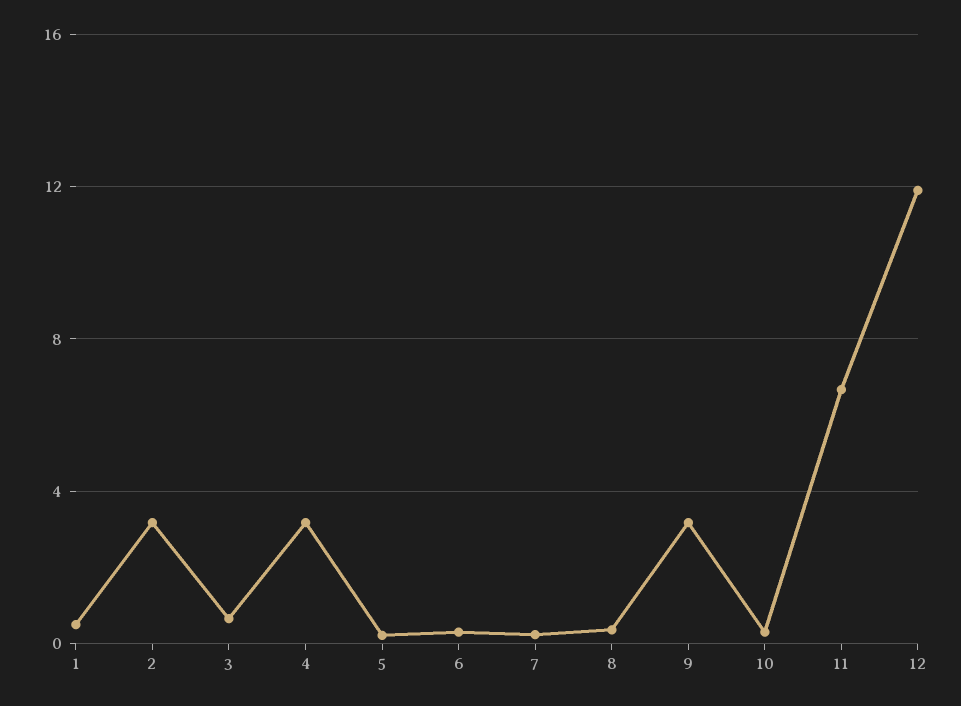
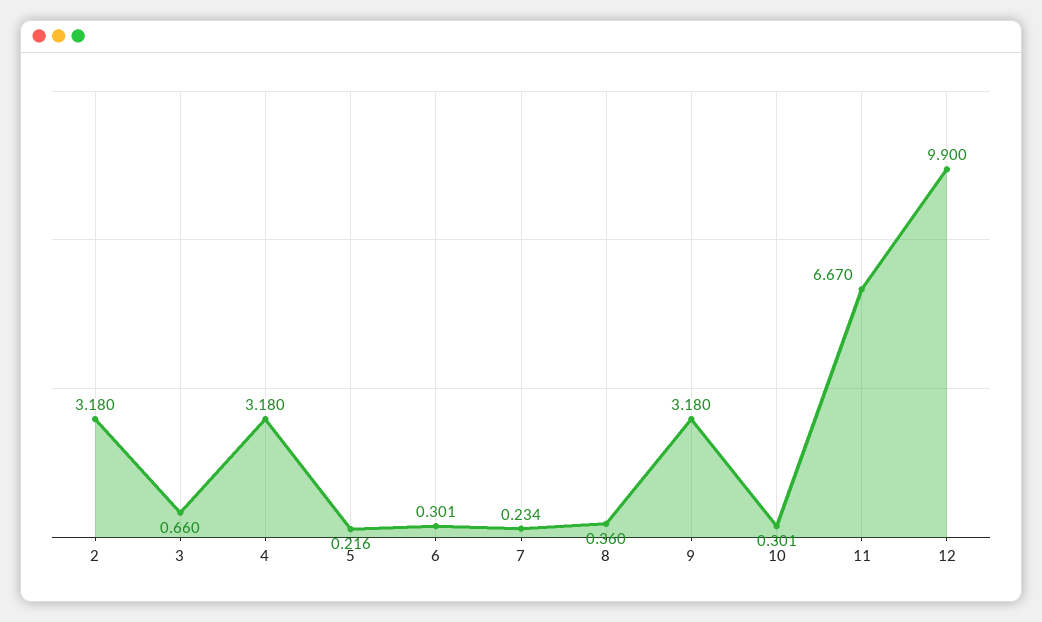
1: 0.5 -> none
12: 12 -> 9.9

